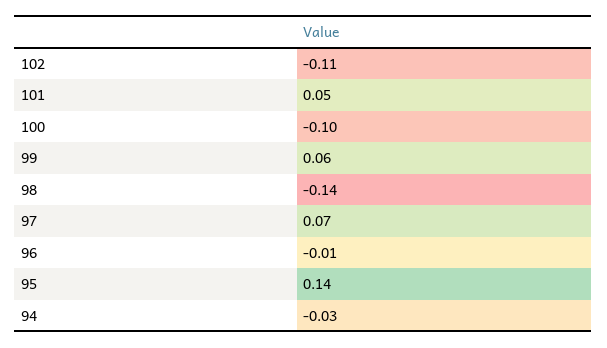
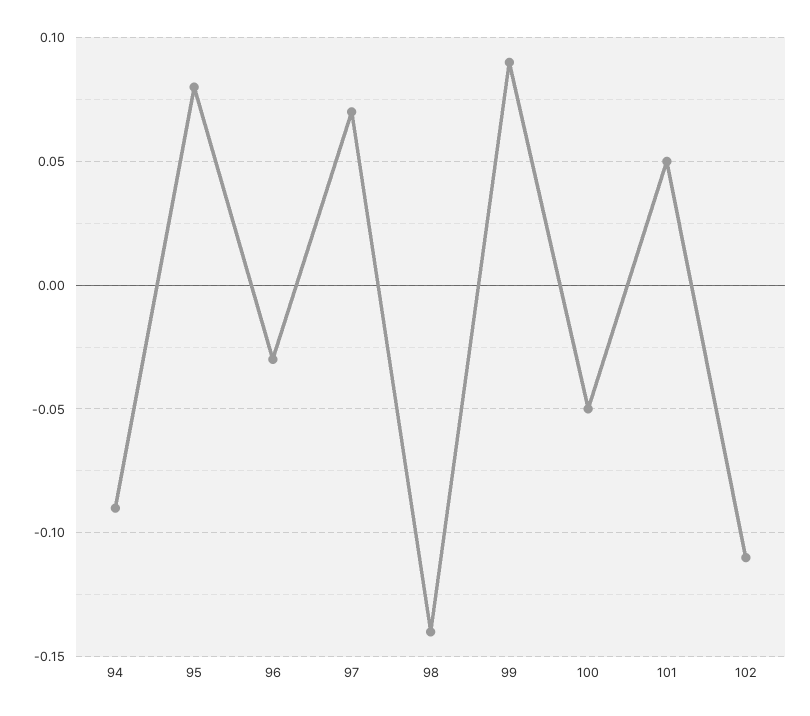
100: -0.1 -> -0.05
99: 0.06 -> 0.09
96: -0.01 -> -0.03
95: 0.14 -> 0.08
94: -0.03 -> -0.09

